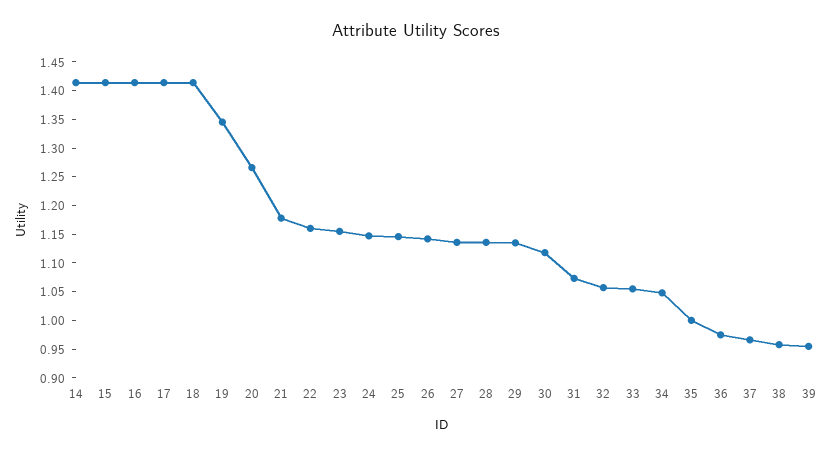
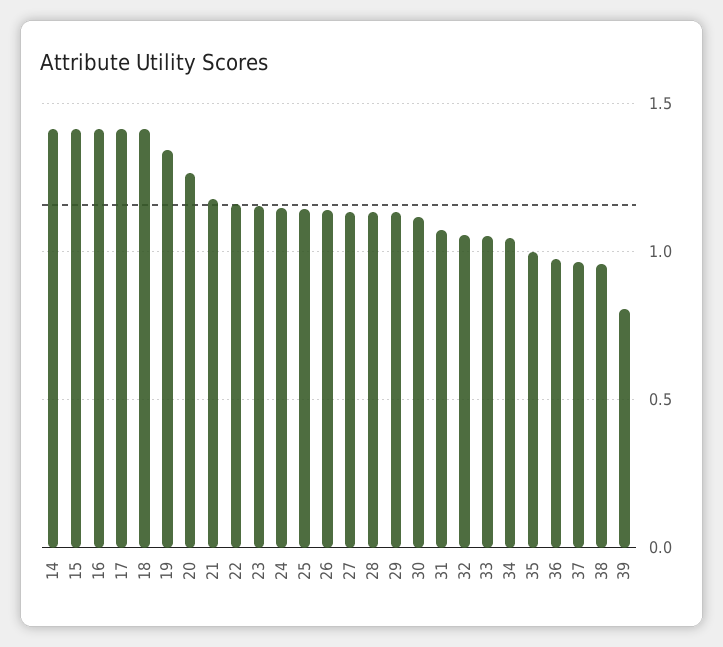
39: 0.95 -> 0.8

